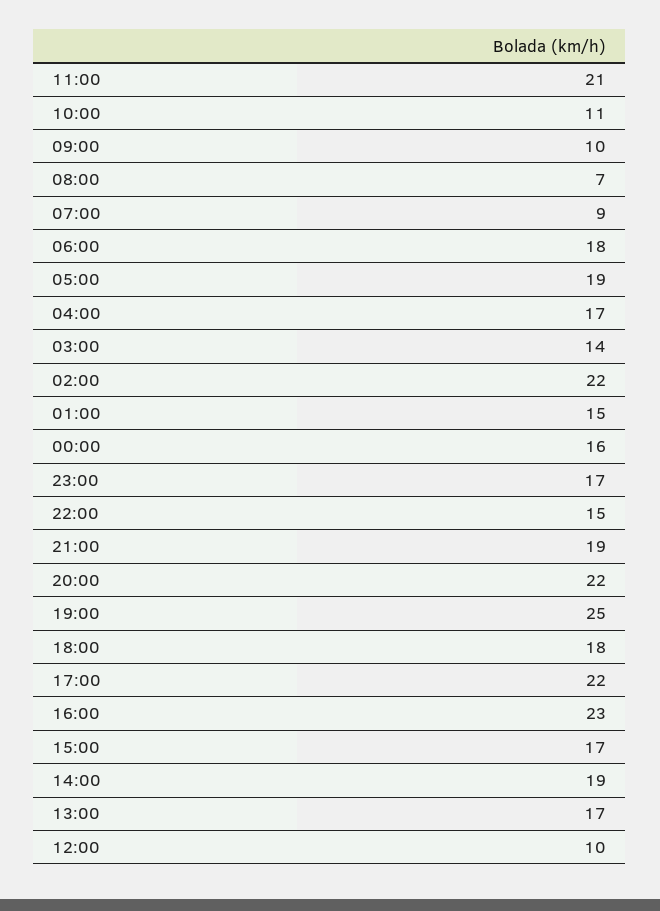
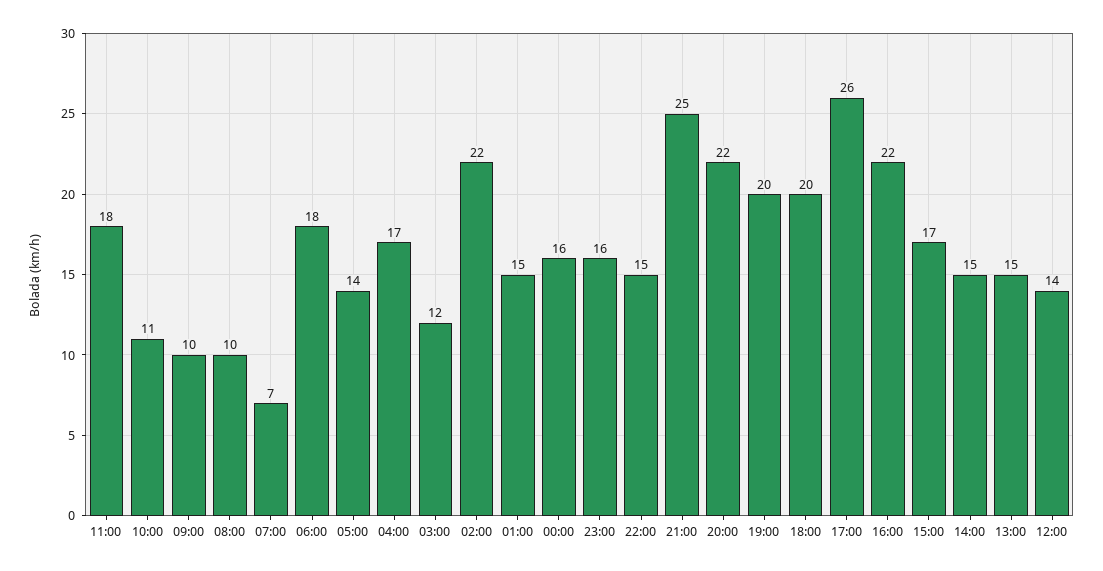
11:00: 21 -> 18
08:00: 7 -> 10
07:00: 9 -> 7
05:00: 19 -> 14
03:00: 14 -> 12
23:00: 17 -> 16
21:00: 19 -> 25
19:00: 25 -> 20
18:00: 18 -> 20
17:00: 22 -> 26
16:00: 23 -> 22
14:00: 19 -> 15
13:00: 17 -> 15
12:00: 10 -> 14

